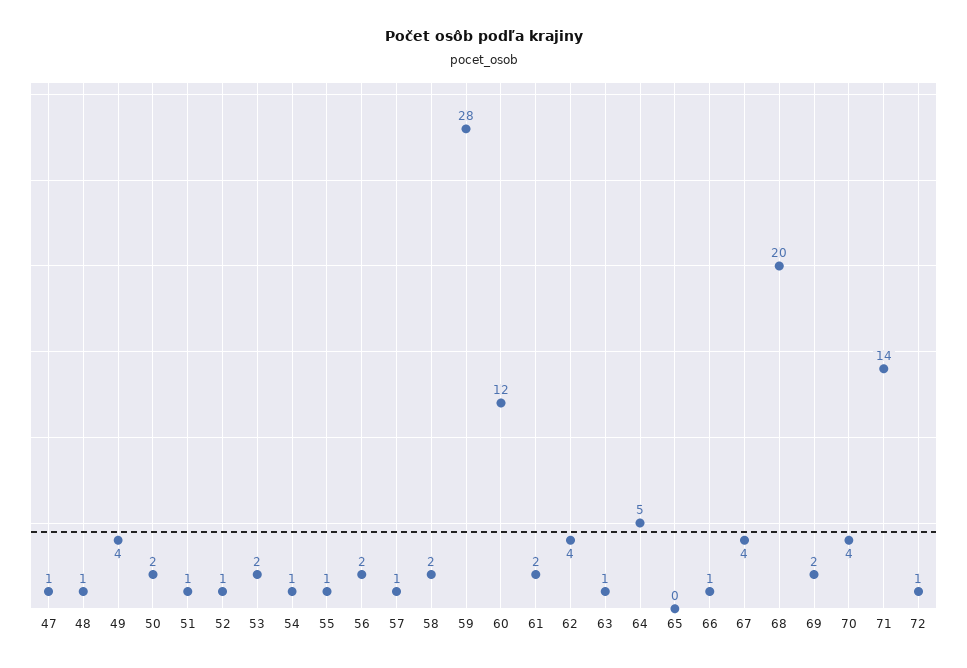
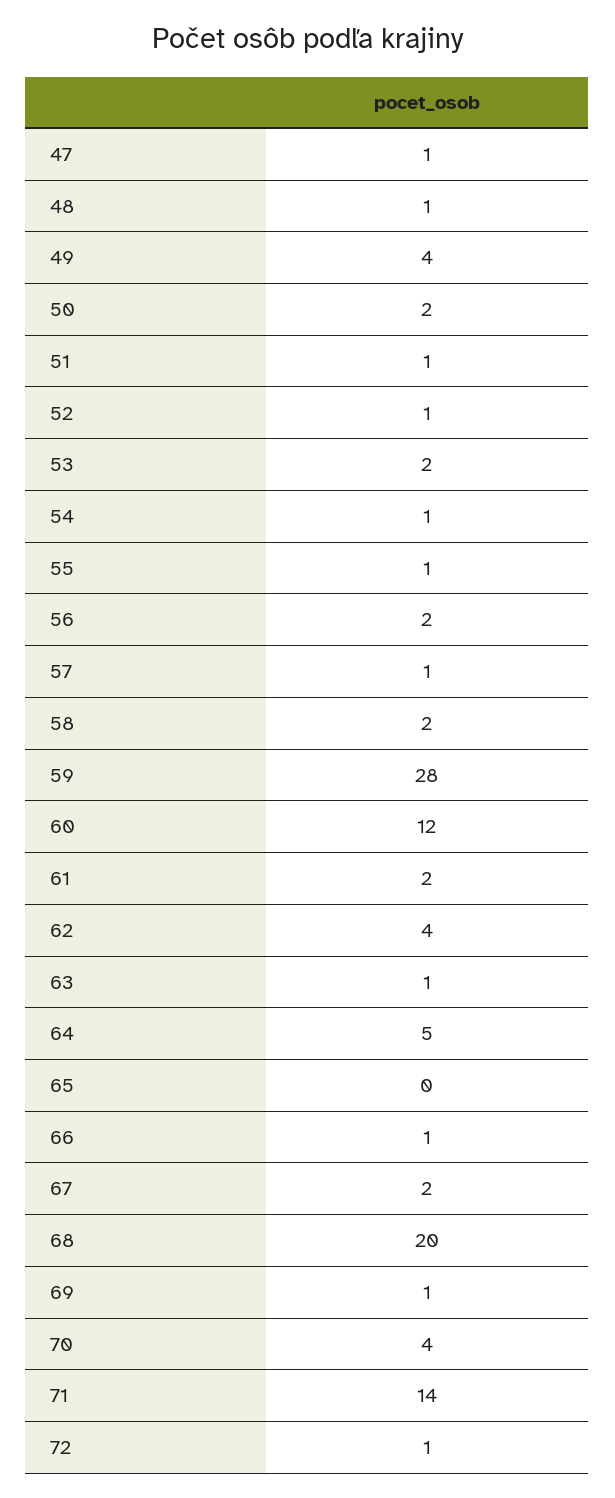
67: 4 -> 2
69: 2 -> 1

